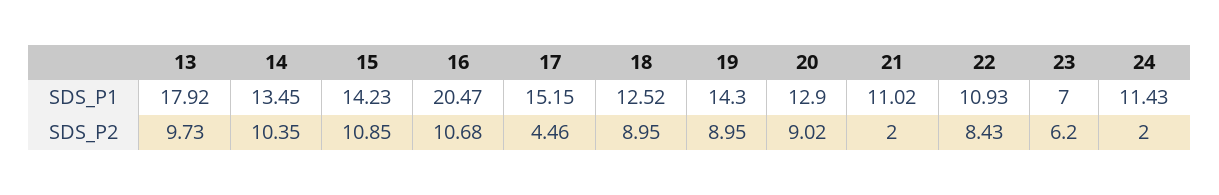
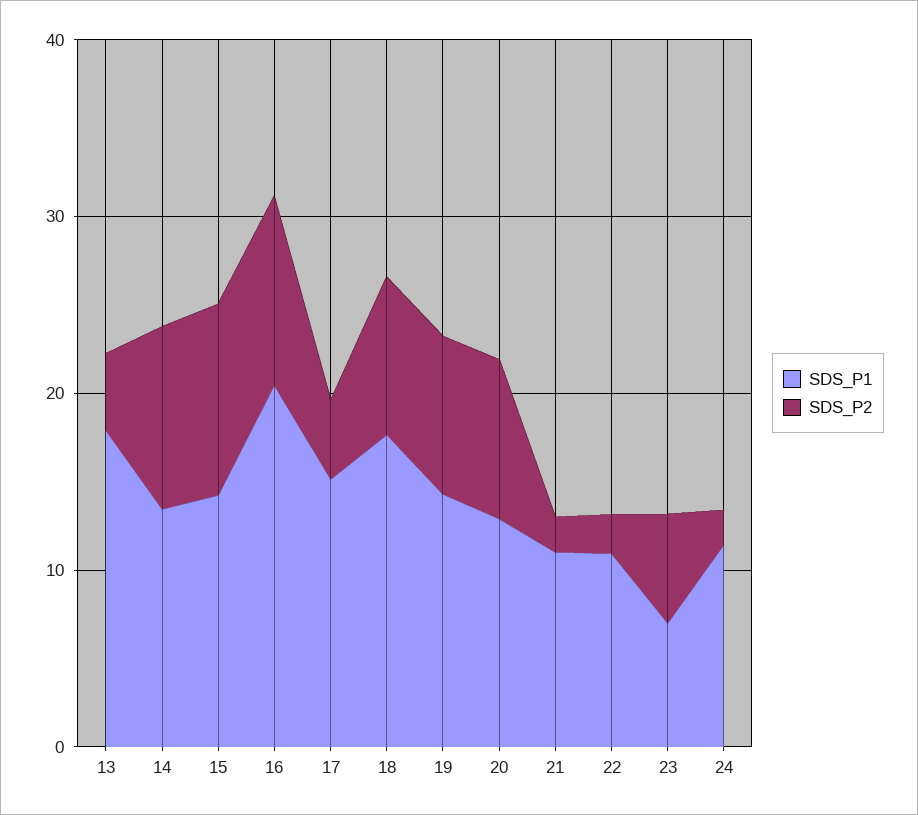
SDS_P1, 18: 12.52 -> 18
SDS_P2, 13: 9.73 -> 4
SDS_P2, 22: 8.43 -> 2

